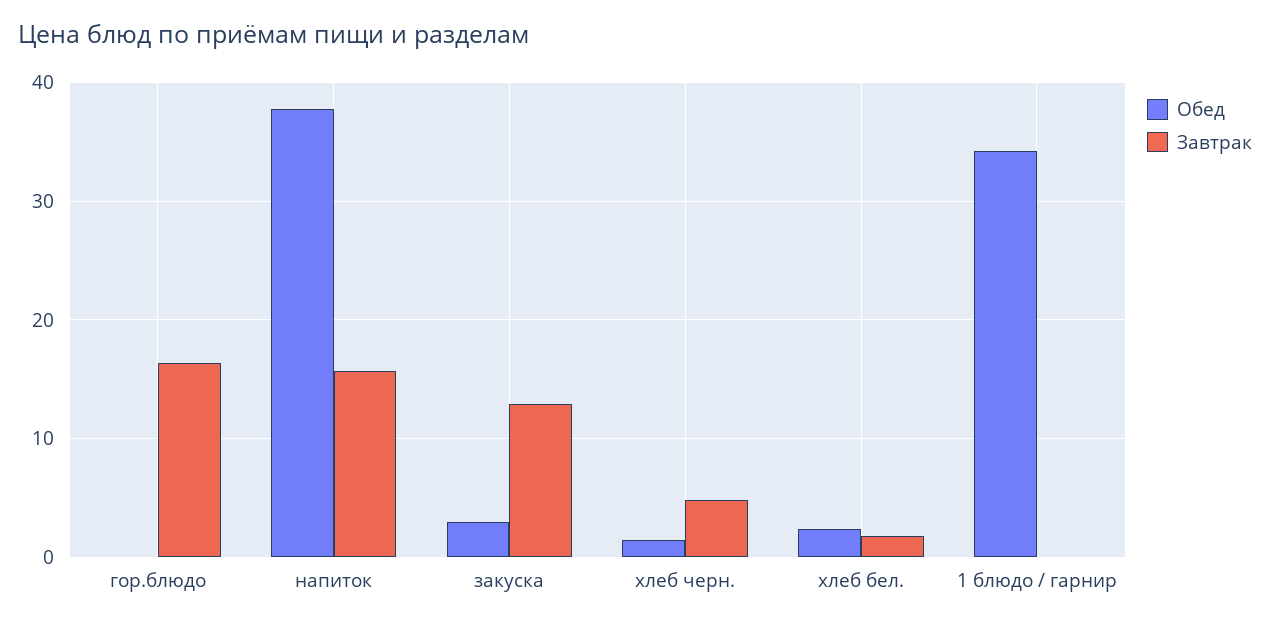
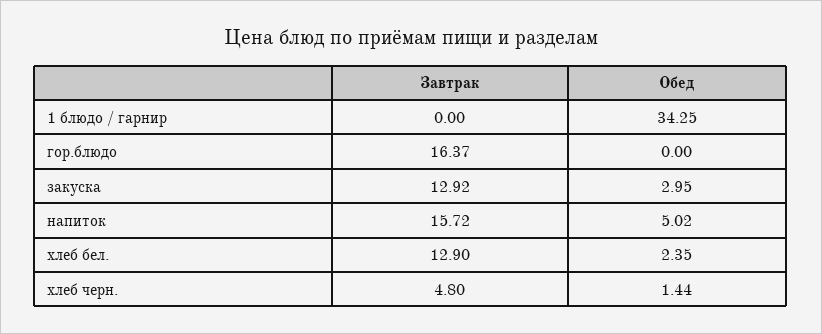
Обед, напиток: 38 -> 5.02
Завтрак, хлеб бел.: 2 -> 12.9

